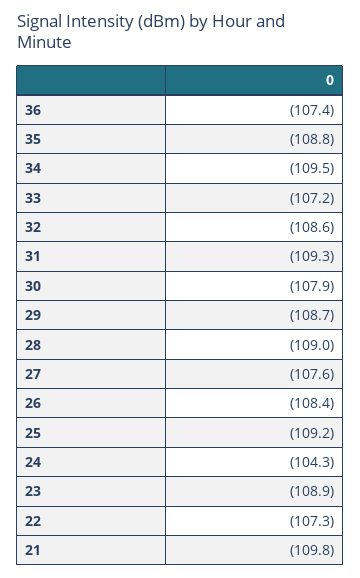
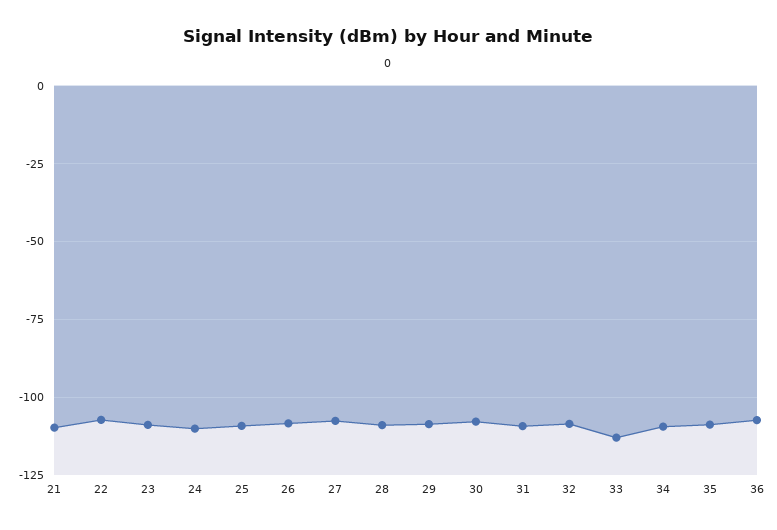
33: -107.2 -> -112.5
24: -104.3 -> -110

